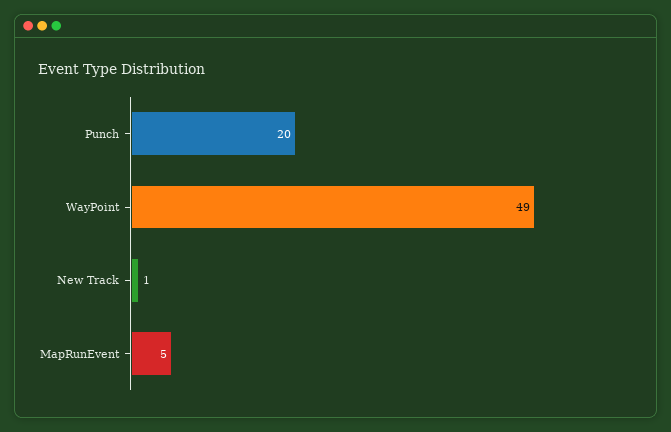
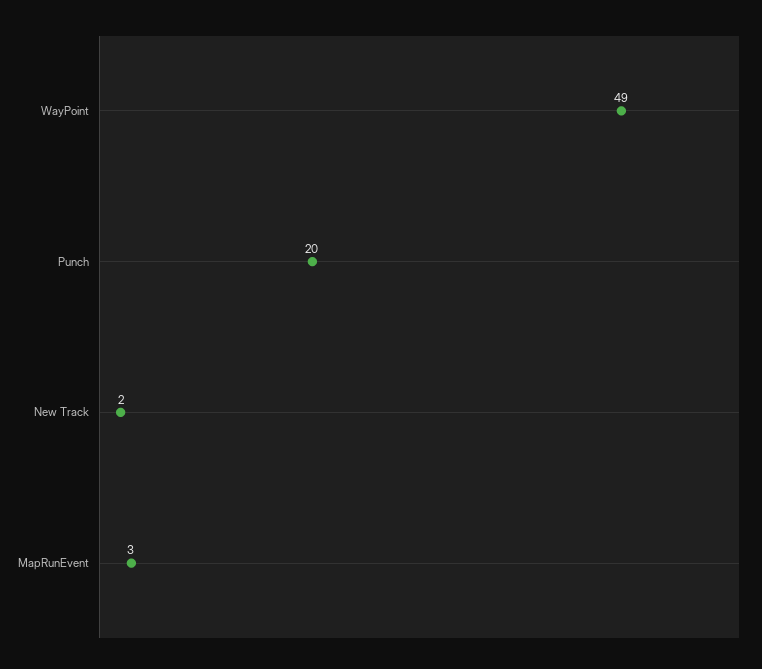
New Track: 1 -> 2
MapRunEvent: 5 -> 3

